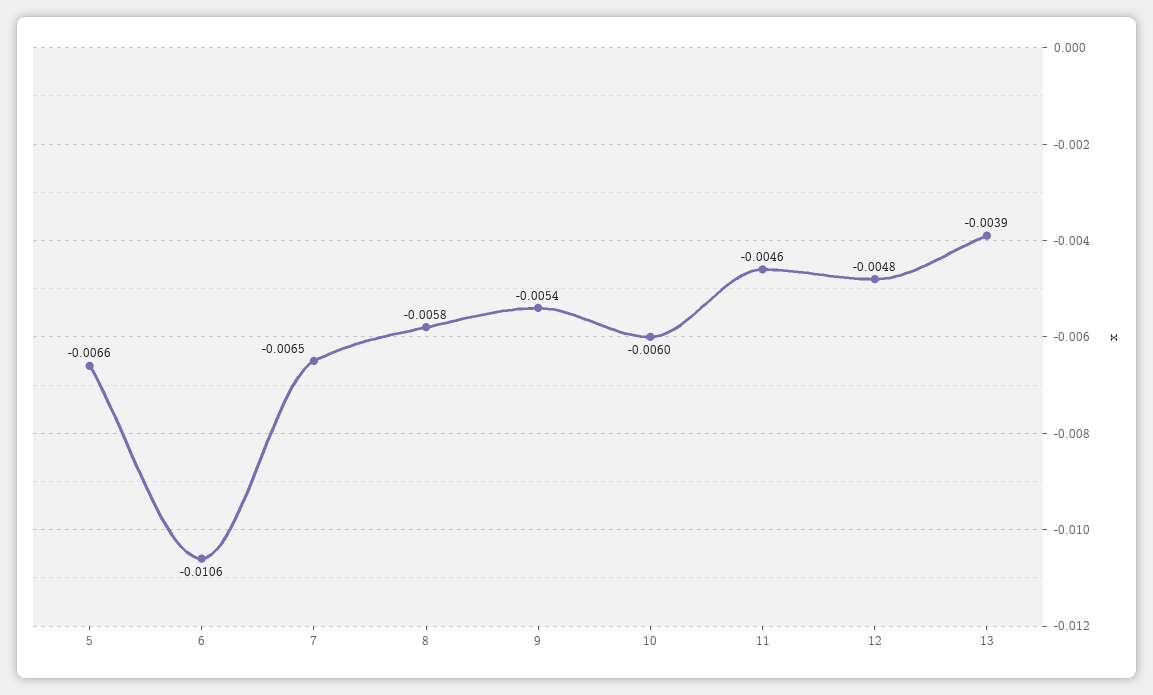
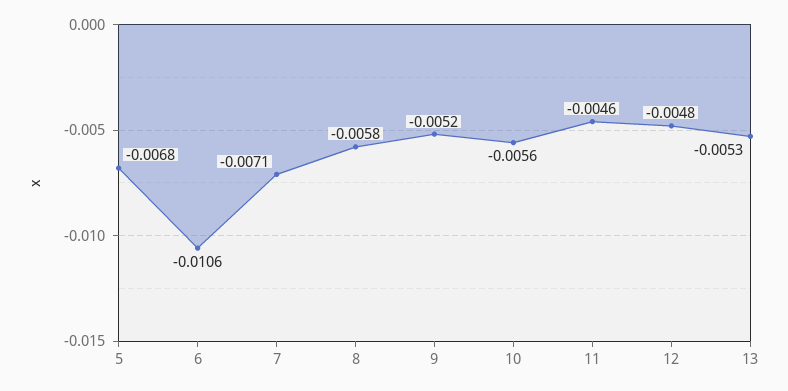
5: -0.0066 -> -0.0068
7: -0.0065 -> -0.0071
9: -0.0054 -> -0.0052
10: -0.006 -> -0.0056
13: -0.0039 -> -0.0053

